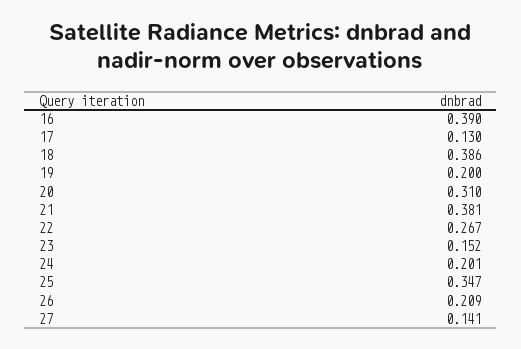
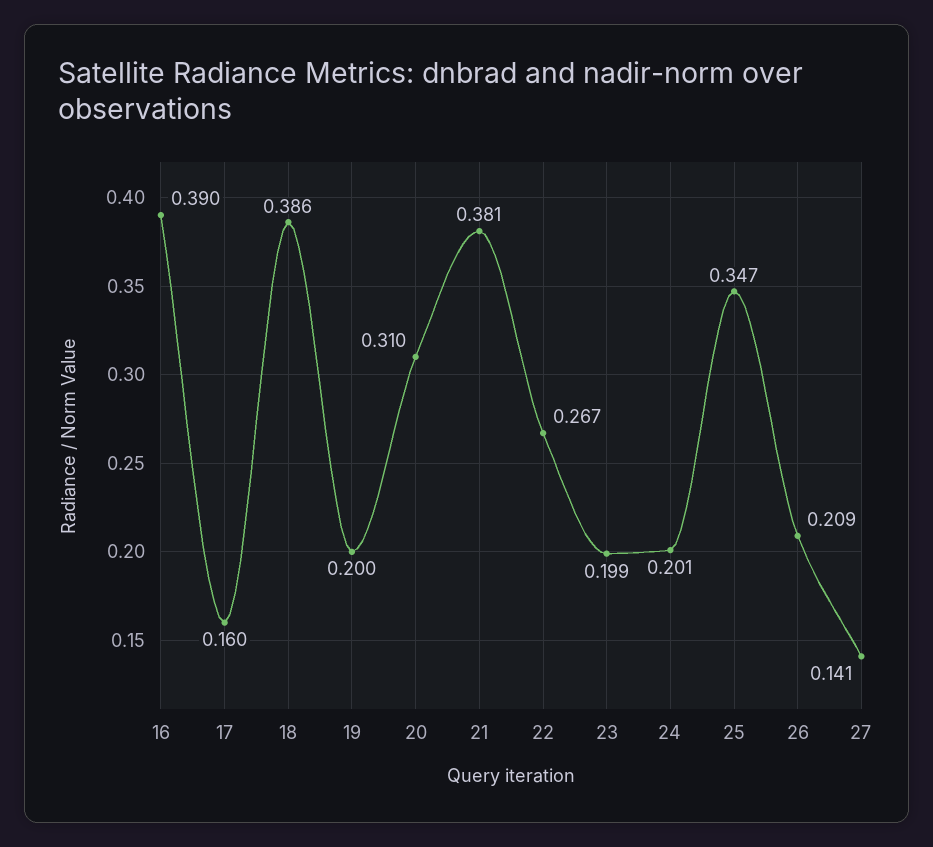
17: 0.13 -> 0.16
23: 0.152 -> 0.199

